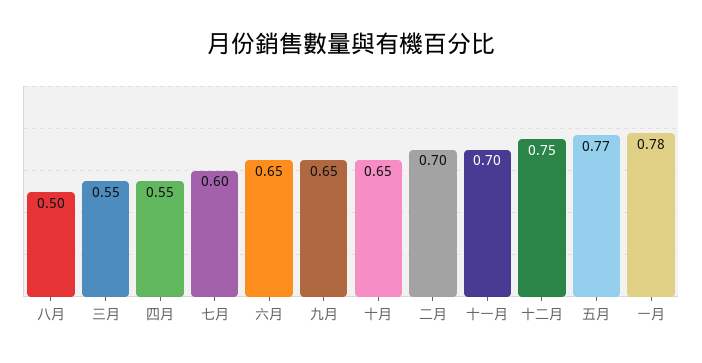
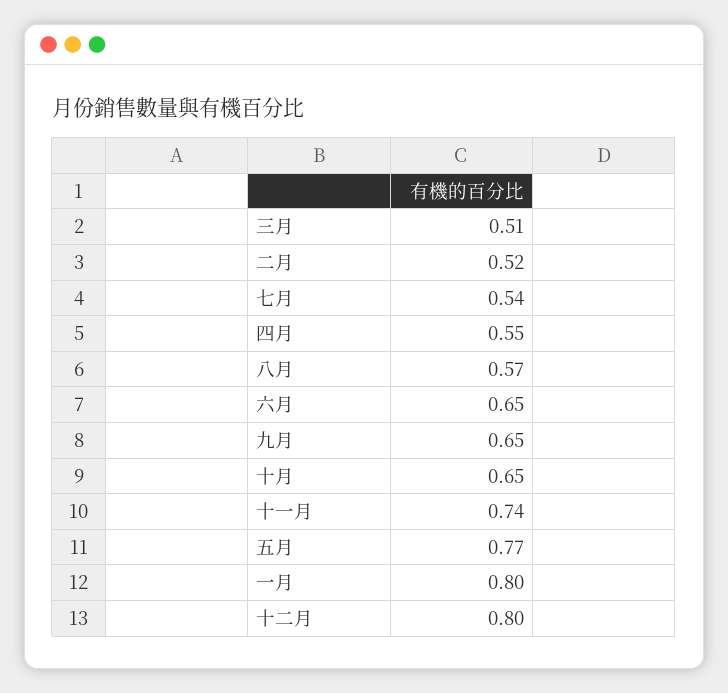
八月: 0.5 -> 0.57
三月: 0.55 -> 0.51
七月: 0.6 -> 0.54
二月: 0.7 -> 0.52
十一月: 0.7 -> 0.74
十二月: 0.75 -> 0.8
一月: 0.78 -> 0.8

